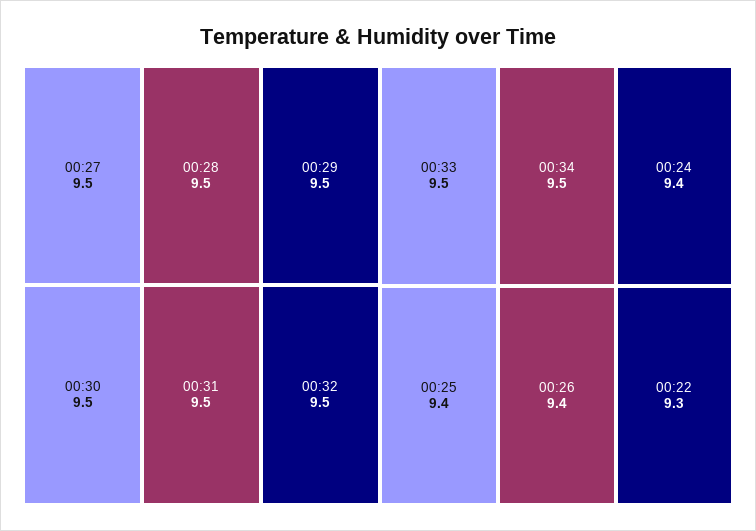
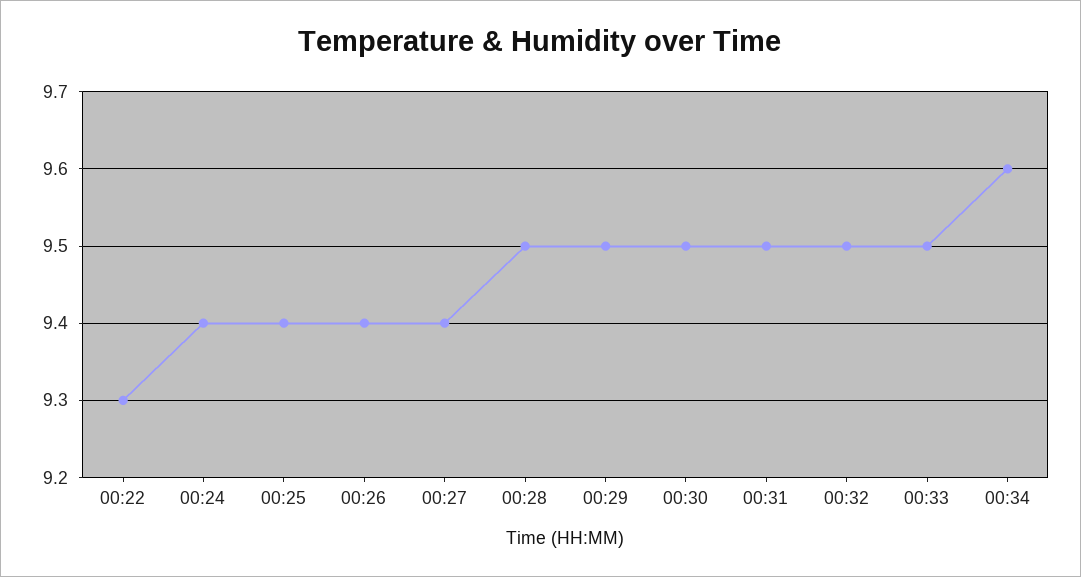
00:27: 9.5 -> 9.4
00:34: 9.5 -> 9.6

